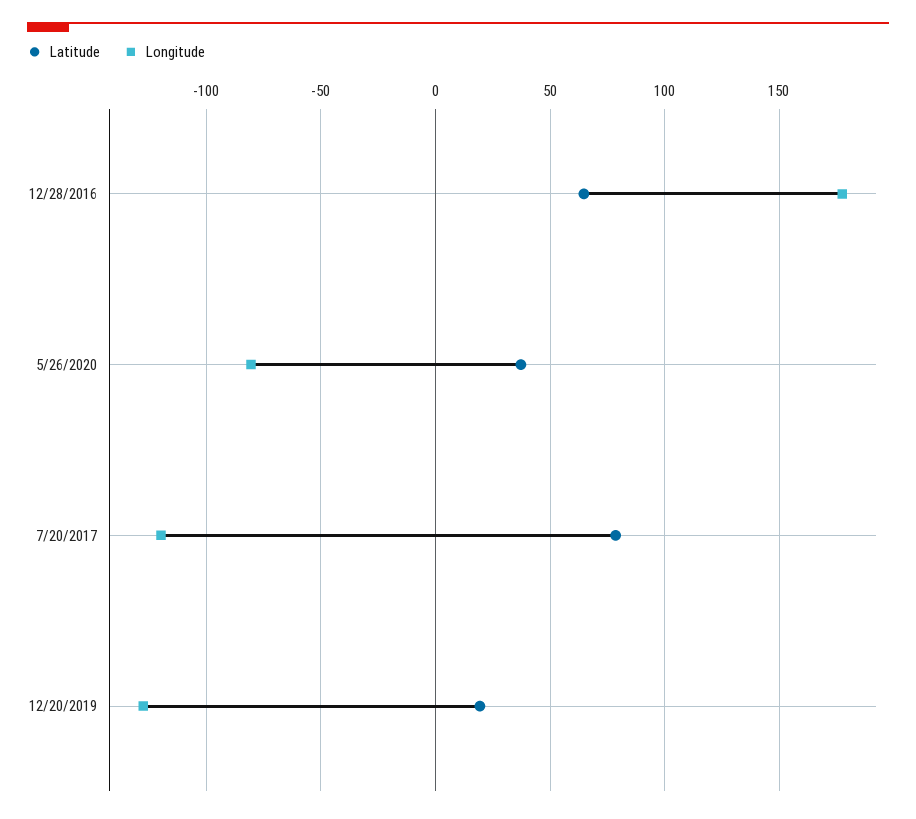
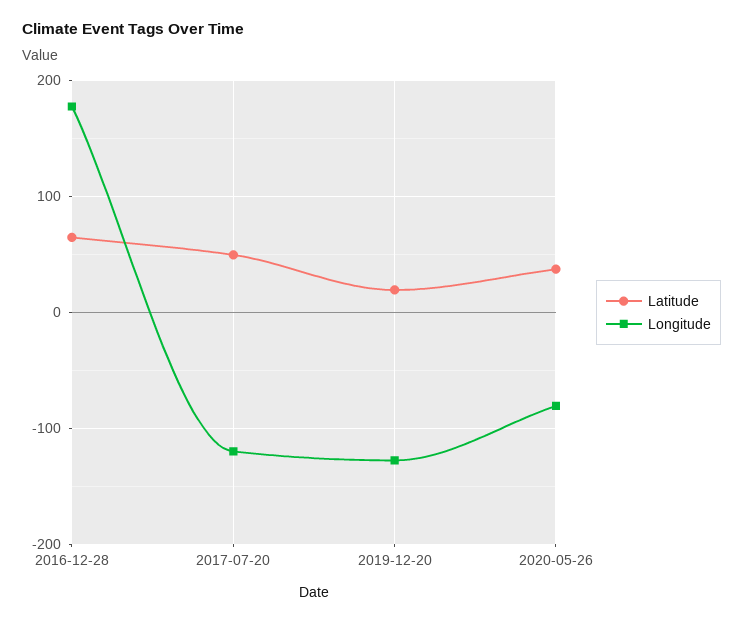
Latitude, 7/20/2017: 80 -> 50

